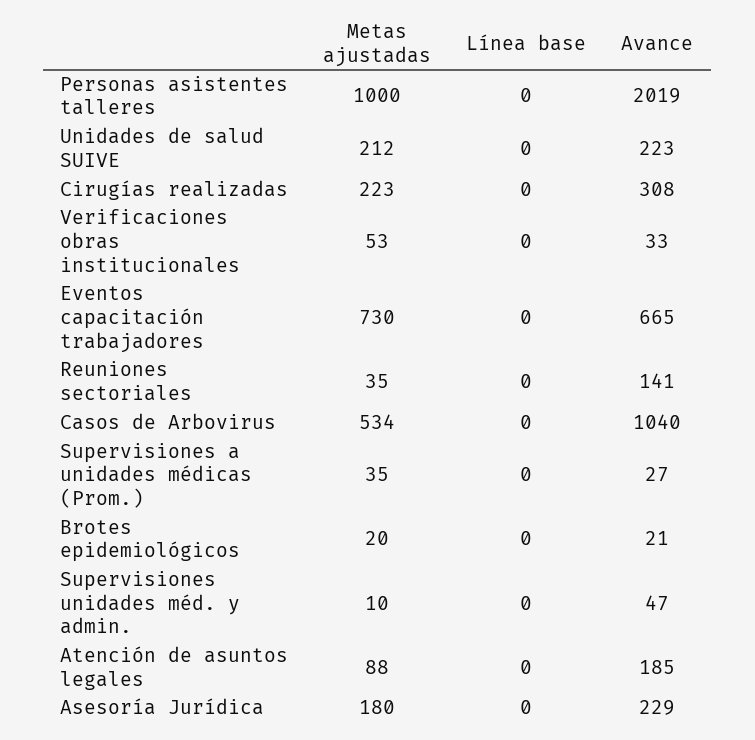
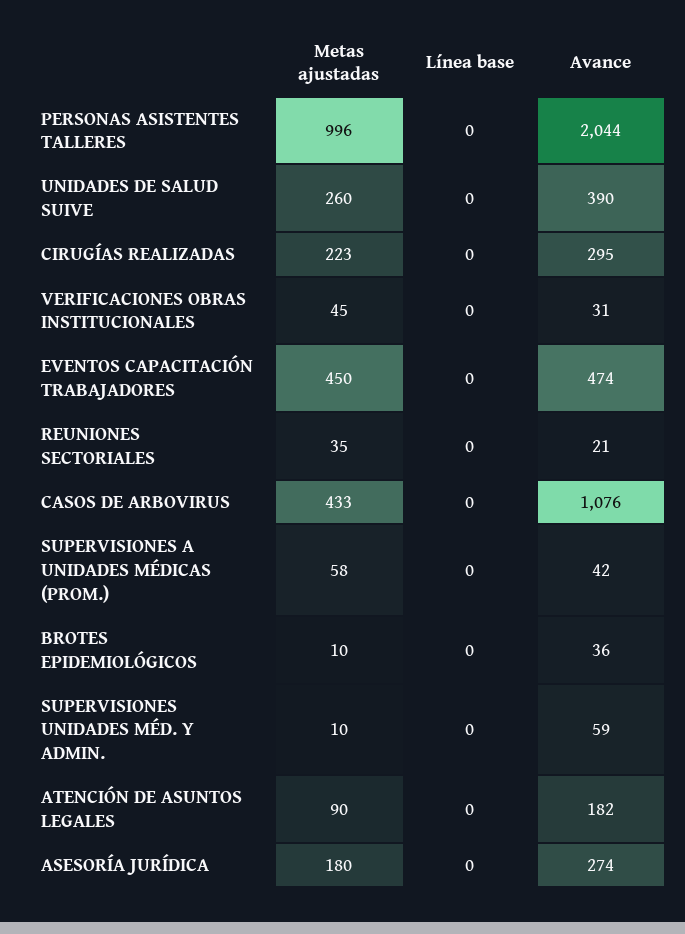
Metas ajustadas, Personas asistentes talleres: 1000 -> 996
Avance, Personas asistentes talleres: 2019 -> 2044
Metas ajustadas, Unidades de salud SUIVE: 212 -> 260
Avance, Unidades de salud SUIVE: 223 -> 390
Avance, Cirugías realizadas: 308 -> 295
Metas ajustadas, Verificaciones obras institucionales: 53 -> 45
Avance, Verificaciones obras institucionales: 33 -> 31
Metas ajustadas, Eventos capacitación trabajadores: 730 -> 450
Avance, Eventos capacitación trabajadores: 665 -> 474
Avance, Reuniones sectoriales: 141 -> 21
Metas ajustadas, Casos de Arbovirus: 534 -> 433
Avance, Casos de Arbovirus: 1040 -> 1076
Metas ajustadas, Supervisiones a unidades médicas (Prom.): 35 -> 58
Avance, Supervisiones a unidades médicas (Prom.): 27 -> 42
Metas ajustadas, Brotes epidemiológicos: 20 -> 10
Avance, Brotes epidemiológicos: 21 -> 36
Avance, Supervisiones unidades méd. y admin.: 47 -> 59
Metas ajustadas, Atención de asuntos legales: 88 -> 90
Avance, Atención de asuntos legales: 185 -> 182
Avance, Asesoría Jurídica: 229 -> 274

